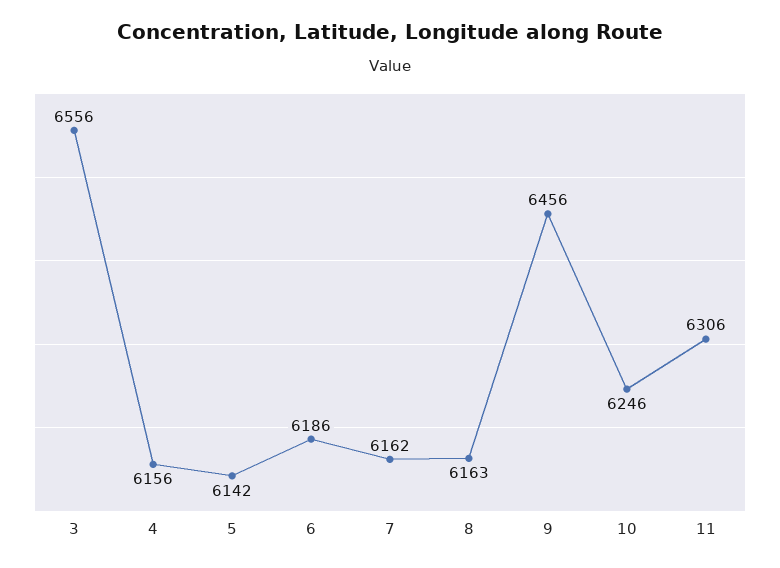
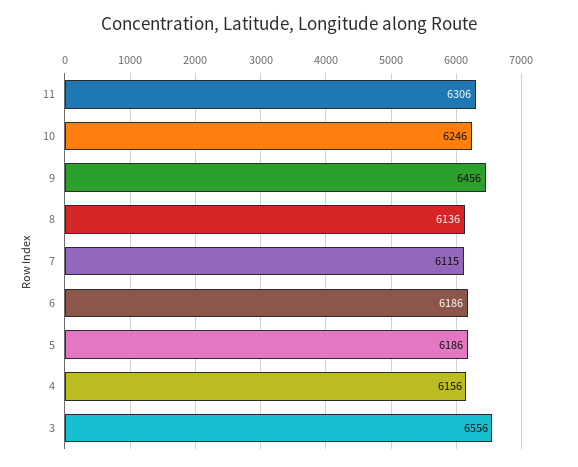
5: 6142 -> 6186
7: 6162 -> 6115
8: 6163 -> 6136

